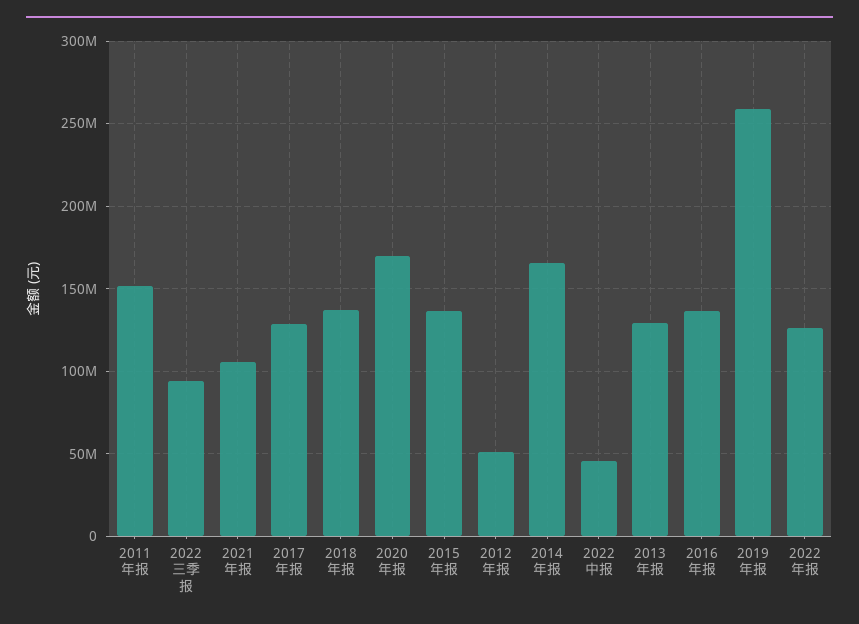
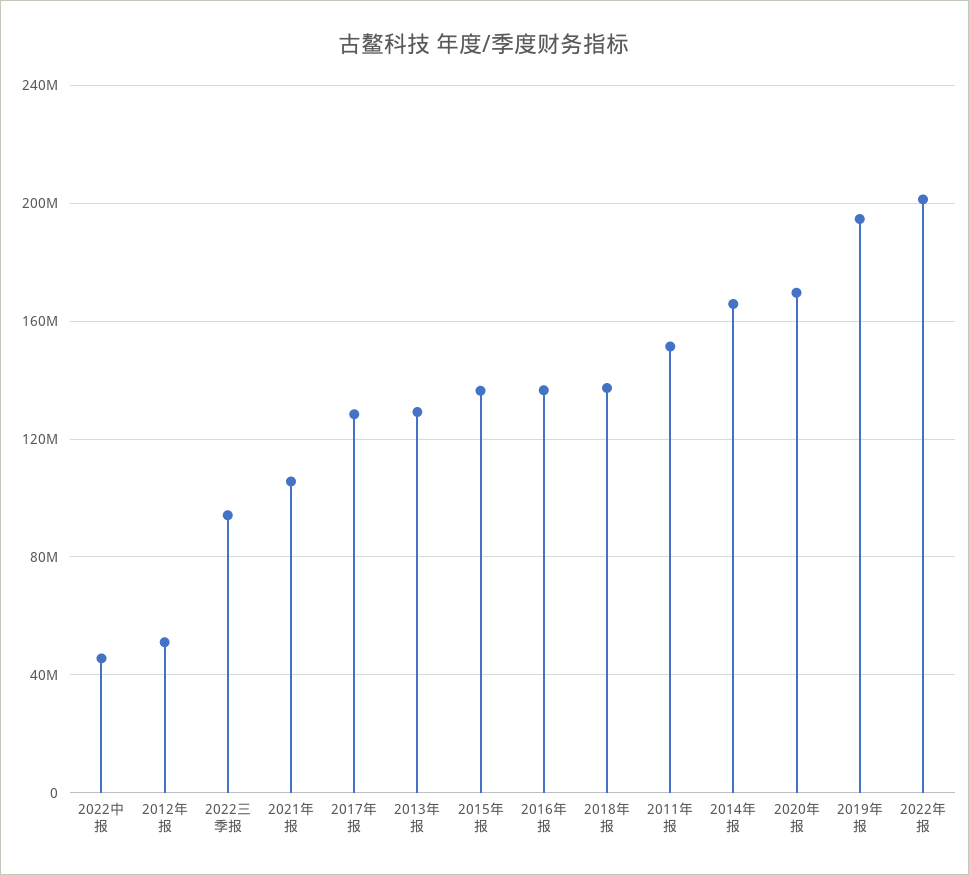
2019年报: 260000000 -> 195000000
2022年报: 125000000 -> 200000000

